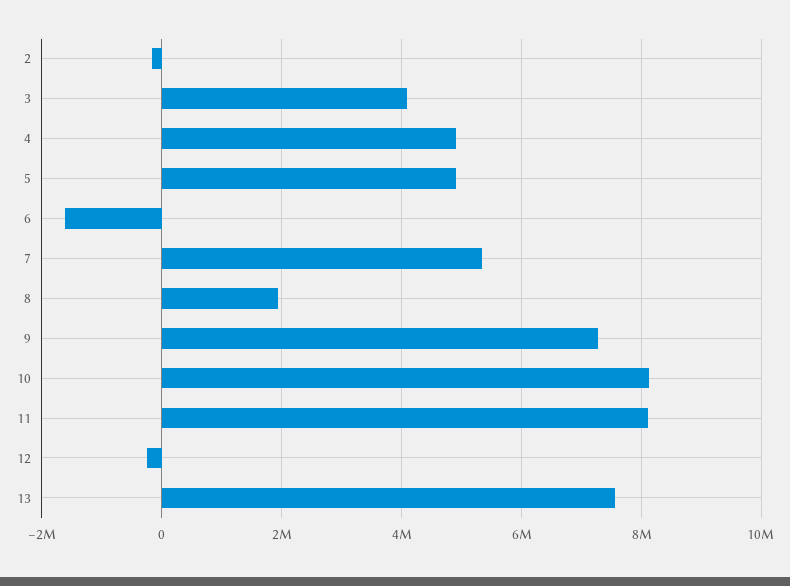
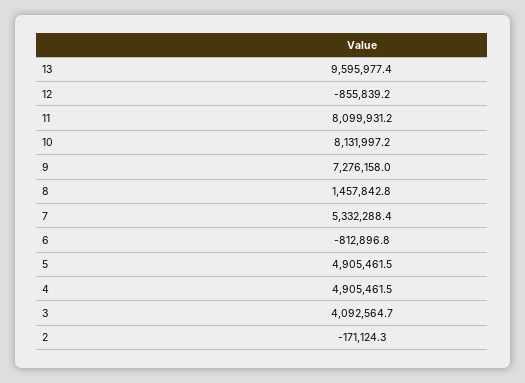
6: -1600000 -> -812896.8
8: 2000000 -> 1457842.8
12: -200000 -> -855839.2
13: 7600000 -> 9595977.4

